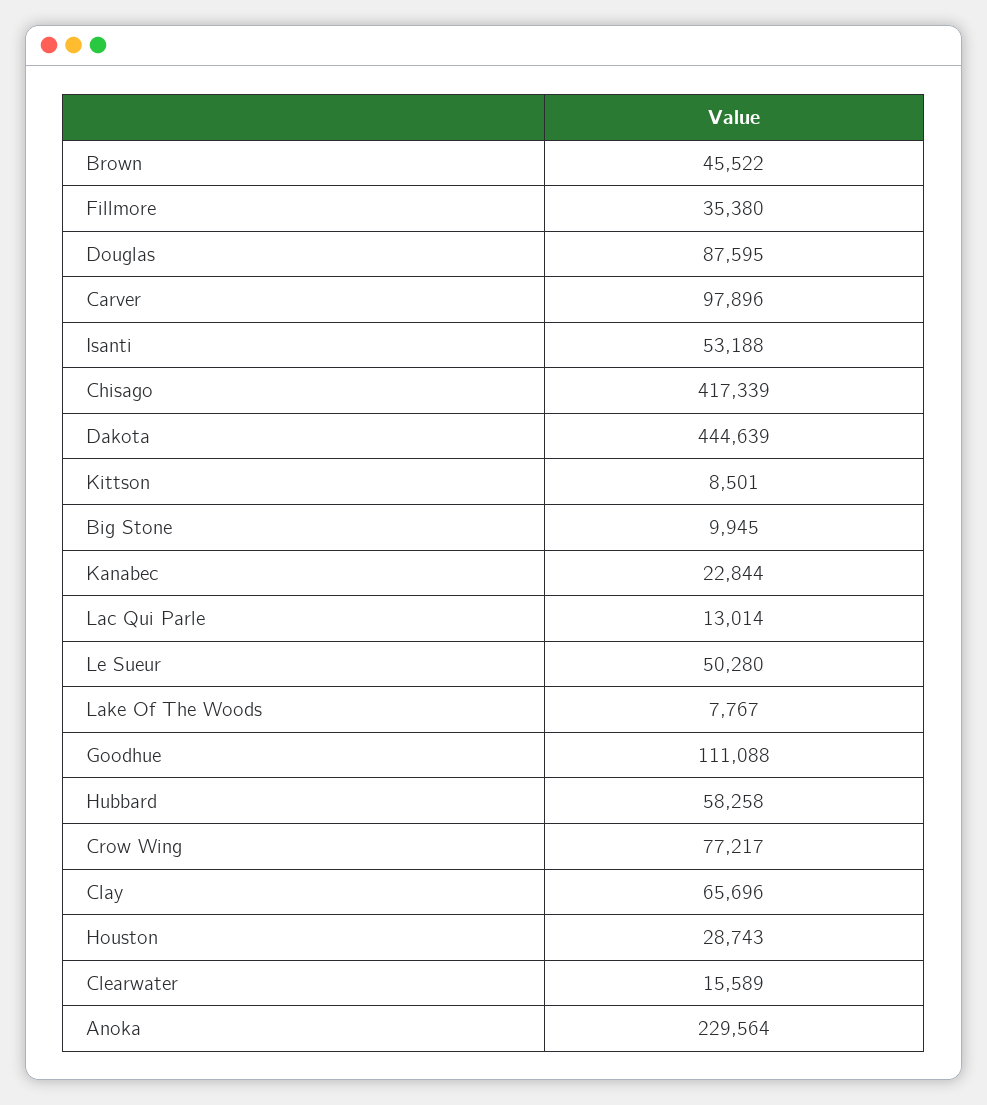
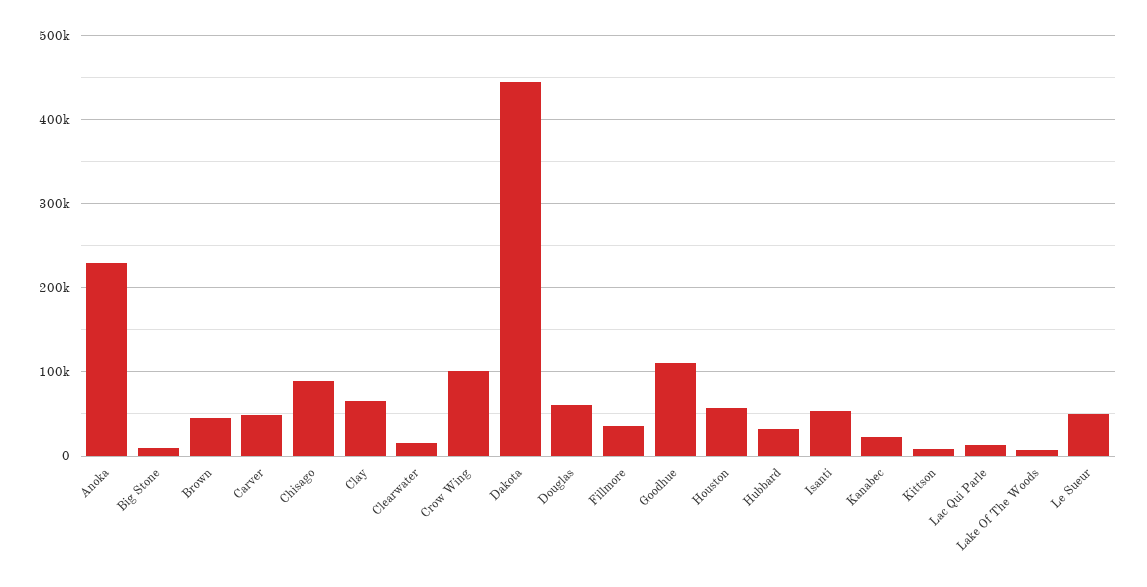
Douglas: 87595 -> 60000
Carver: 97896 -> 50000
Chisago: 417339 -> 90000
Hubbard: 58258 -> 30000
Crow Wing: 77217 -> 100000
Houston: 28743 -> 60000

